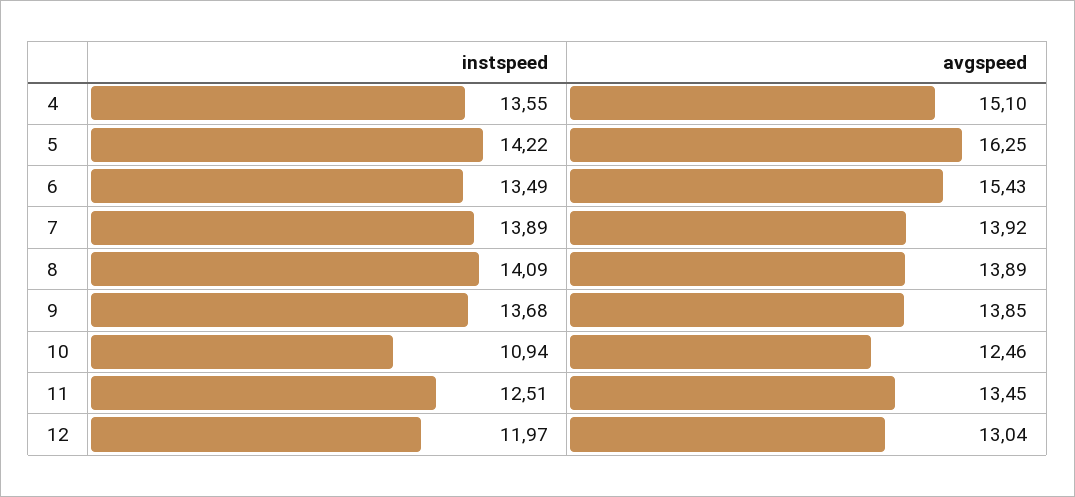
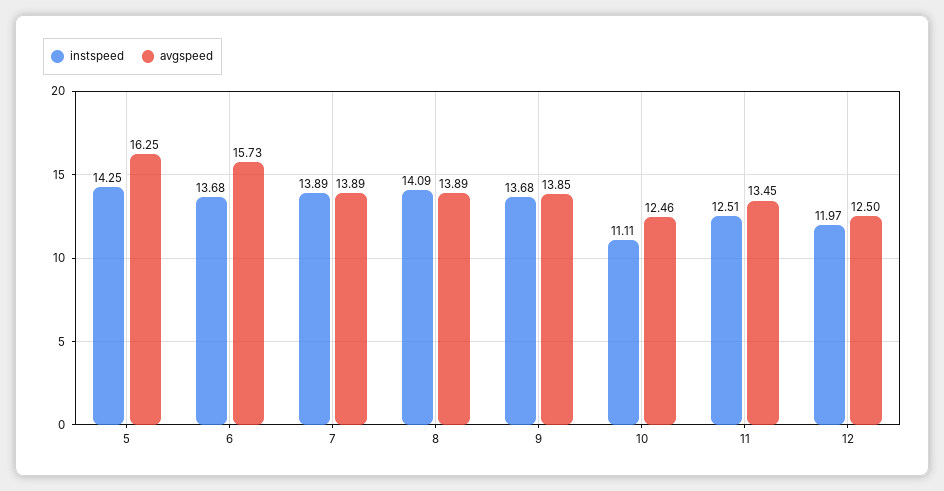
instspeed, 4: 13.55 -> none
avgspeed, 4: 15.1 -> none
instspeed, 5: 14.22 -> 14.25
instspeed, 6: 13.49 -> 13.68
avgspeed, 6: 15.43 -> 15.73
avgspeed, 7: 13.92 -> 13.89
instspeed, 10: 10.94 -> 11.11
avgspeed, 12: 13.04 -> 12.5

